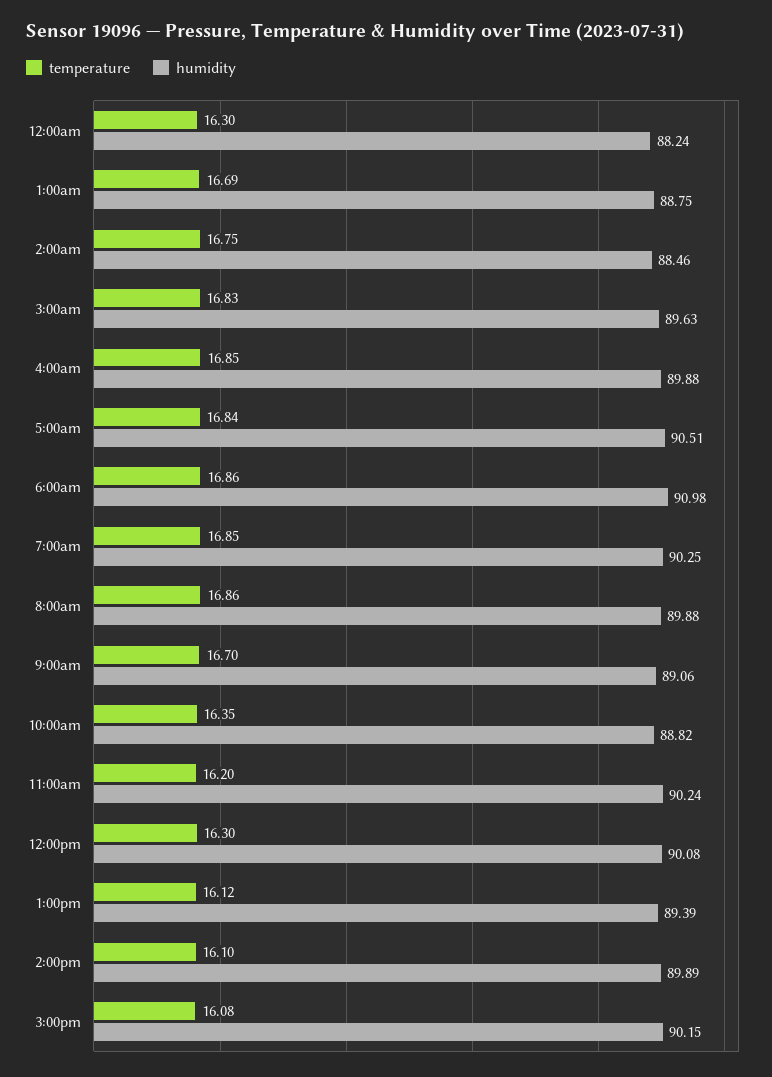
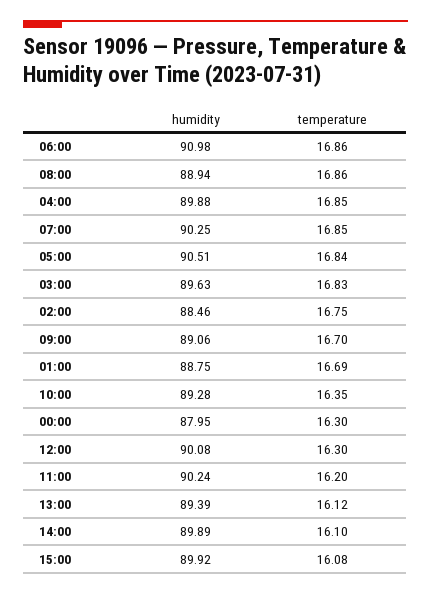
humidity, 12:00am: 88.24 -> 87.95
humidity, 8:00am: 89.88 -> 88.94
humidity, 10:00am: 88.82 -> 89.28
humidity, 3:00pm: 90.15 -> 89.92

